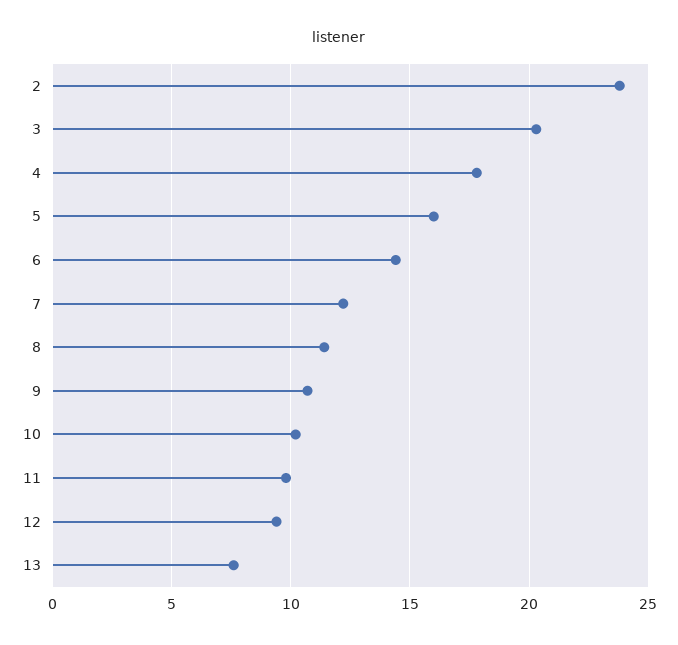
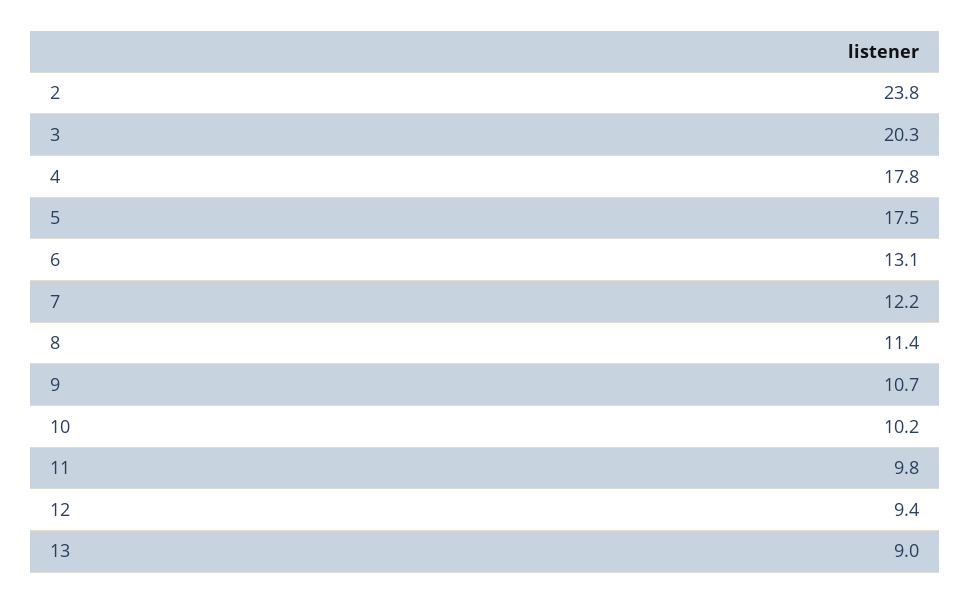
5: 16 -> 17.5
6: 14.5 -> 13.1
13: 7.5 -> 9

